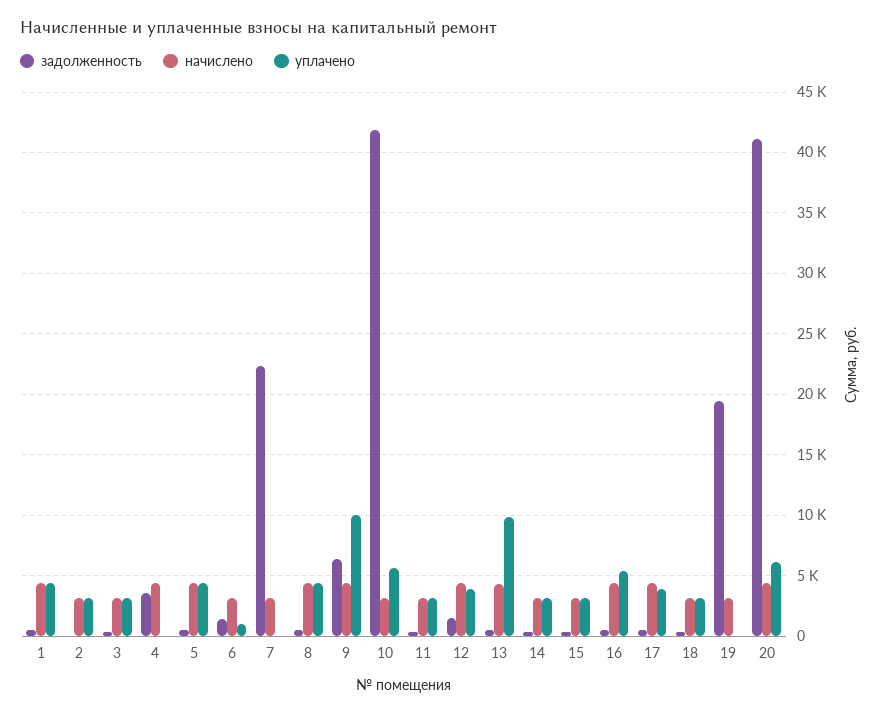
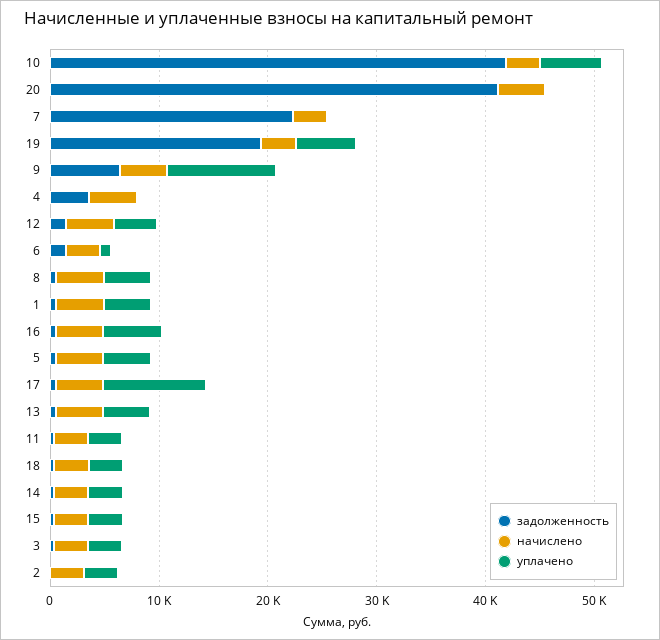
уплачено, 13: 10000 -> 4000
уплачено, 17: 4000 -> 10000
уплачено, 19: 0 -> 6000
уплачено, 20: 6000 -> 0

